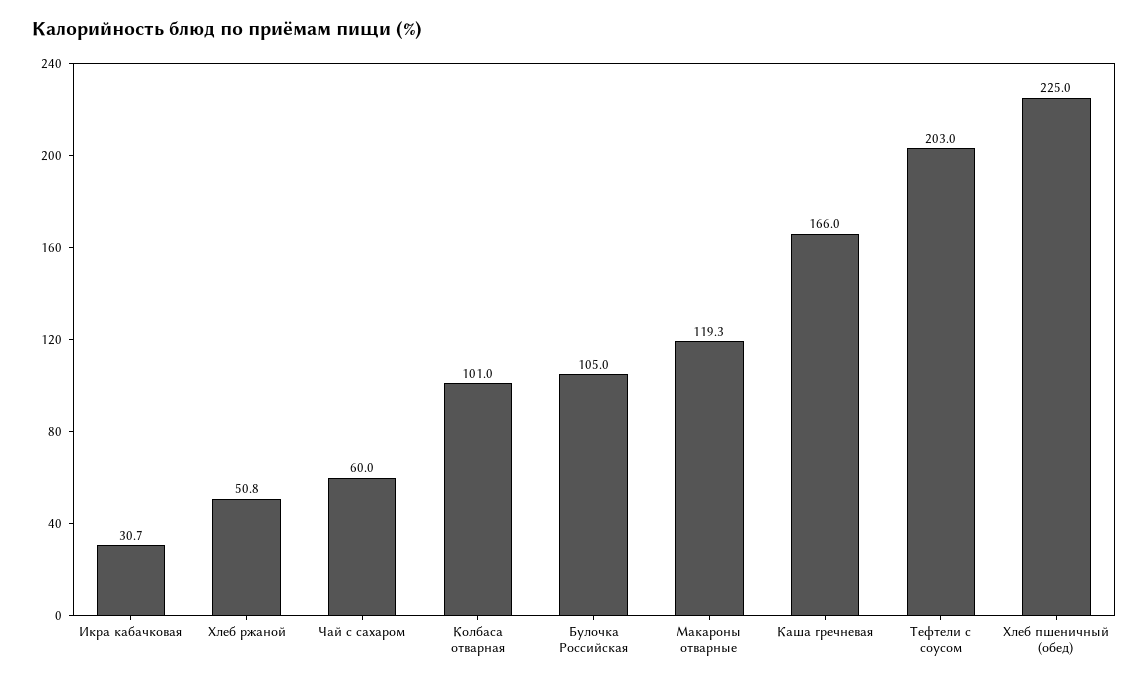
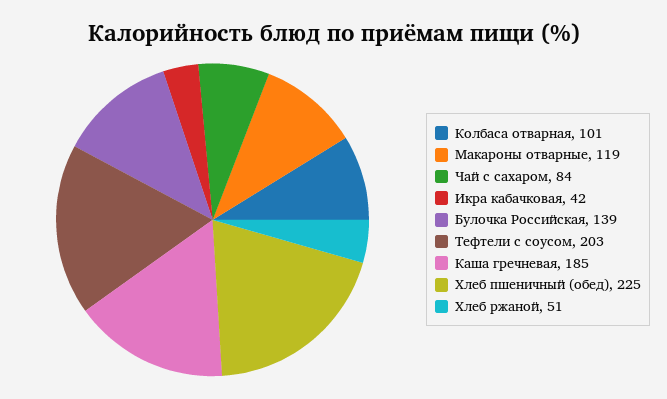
Икра кабачковая: 30.7 -> 42
Чай с сахаром: 60 -> 84
Булочка Российская: 105 -> 139
Каша гречневая: 166 -> 185

